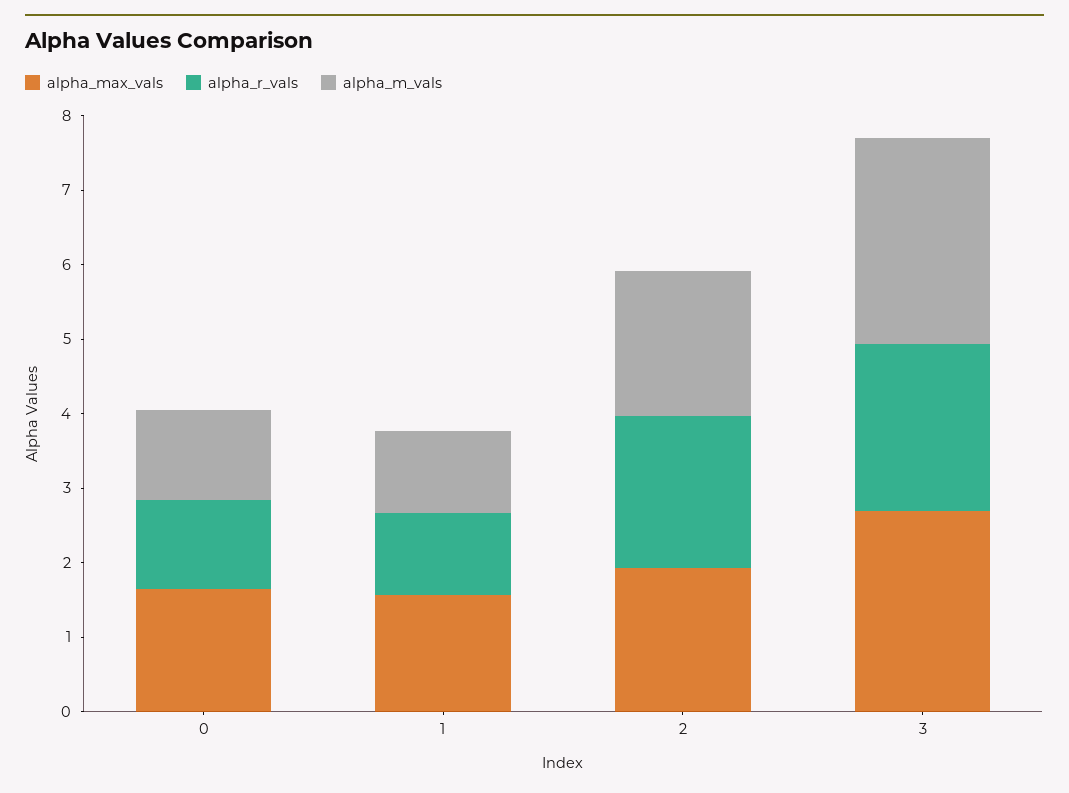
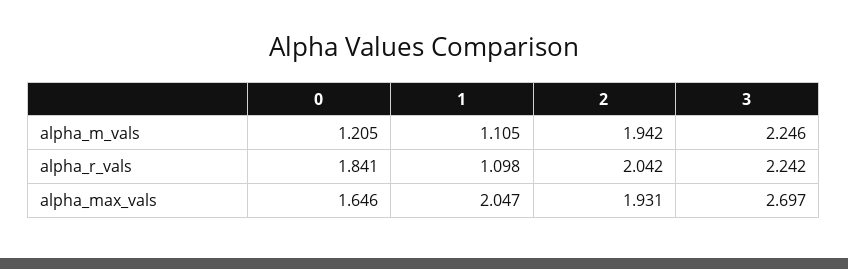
alpha_r_vals, 0: 1.2 -> 1.841
alpha_max_vals, 1: 1.6 -> 2.047
alpha_m_vals, 3: 2.8 -> 2.246

